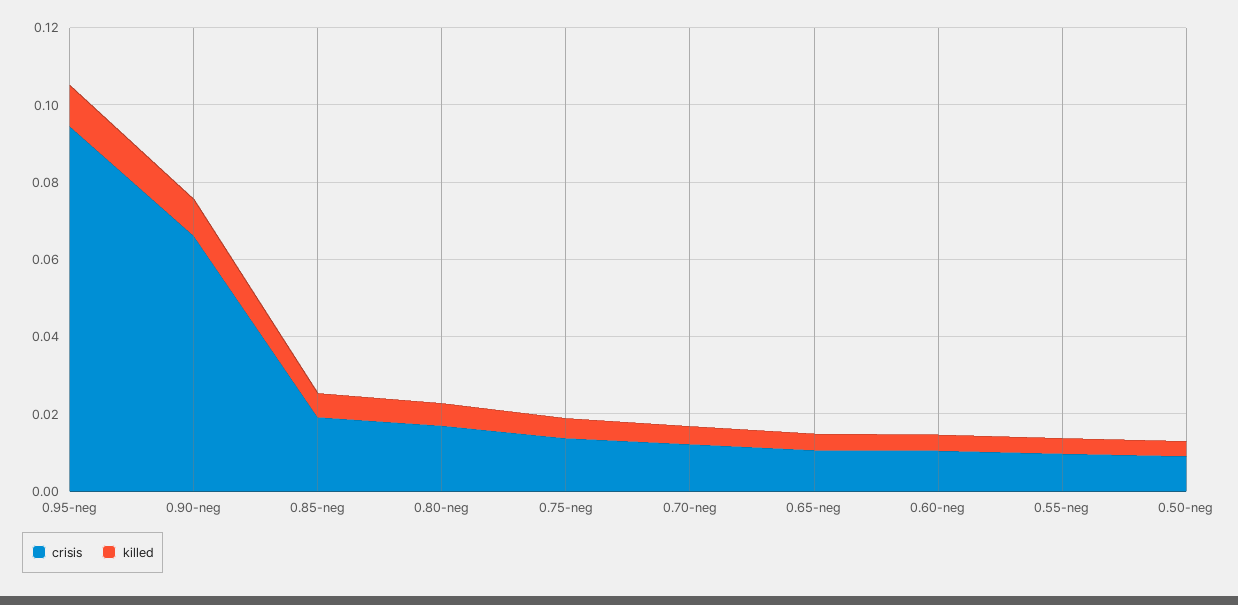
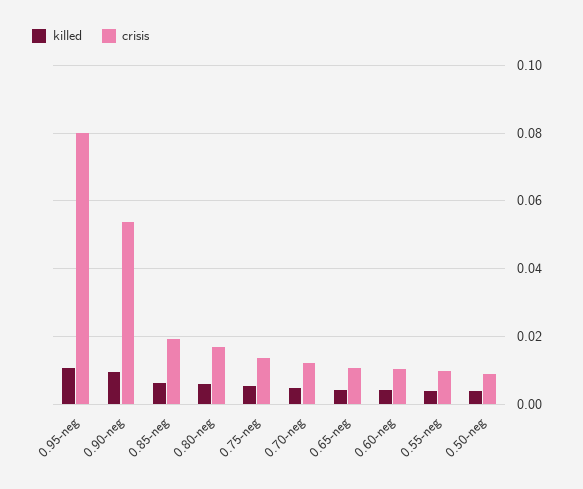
crisis, 0.95-neg: 0.095 -> 0.08
crisis, 0.90-neg: 0.065 -> 0.054

